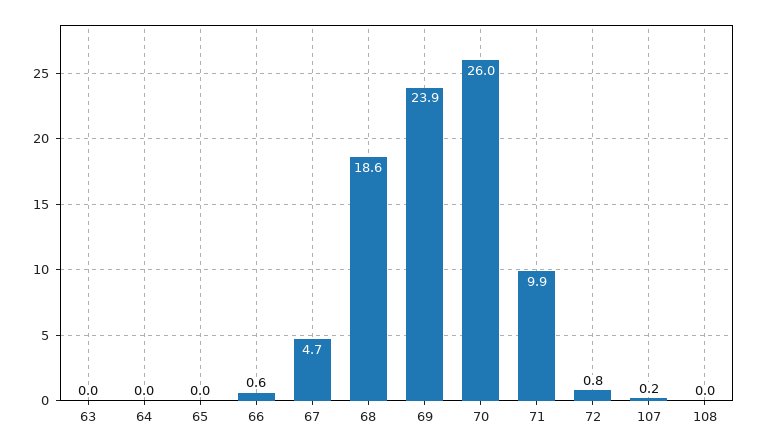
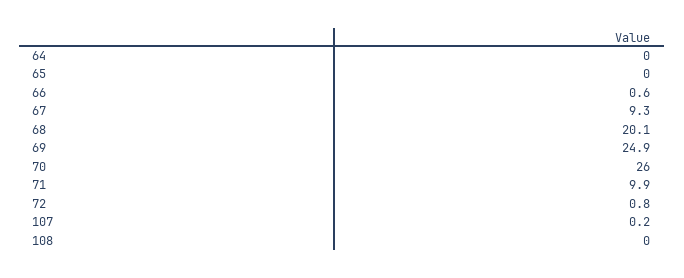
63: 0 -> none
67: 4.7 -> 9.3
68: 18.6 -> 20.1
69: 23.9 -> 24.9

